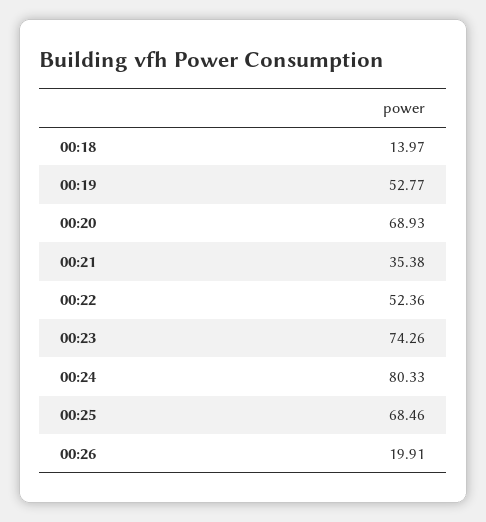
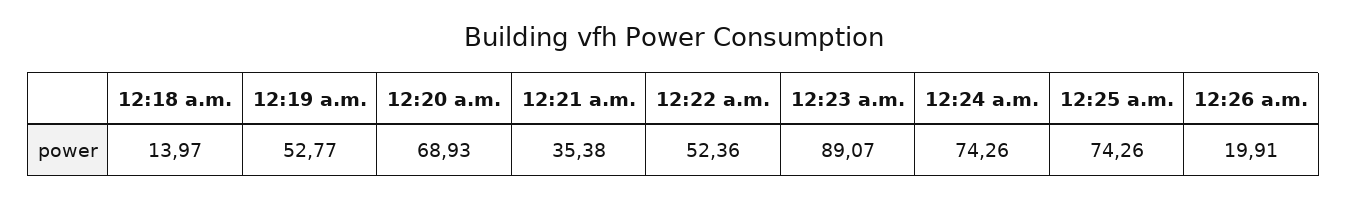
00:23: 74.26 -> 89.07
00:24: 80.33 -> 74.26
00:25: 68.46 -> 74.26

